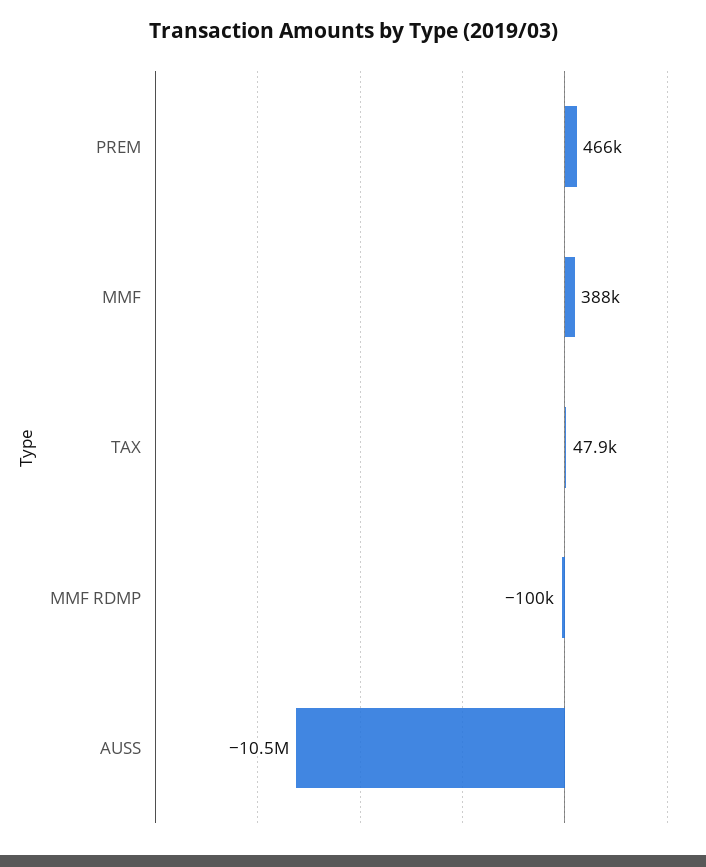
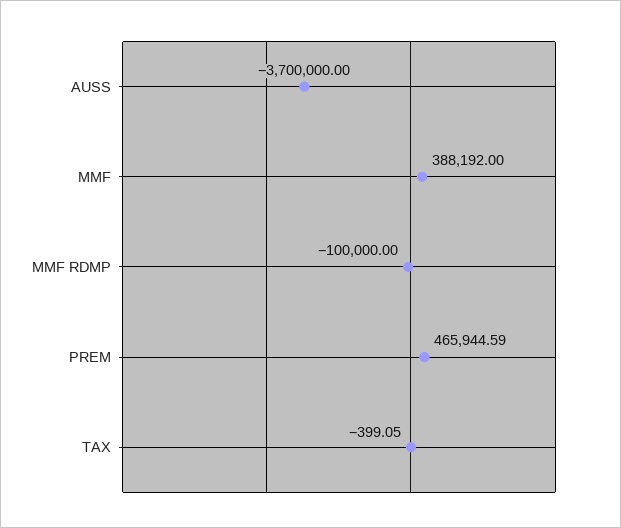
TAX: 47900 -> -399.05
AUSS: -10500000 -> -3700000

